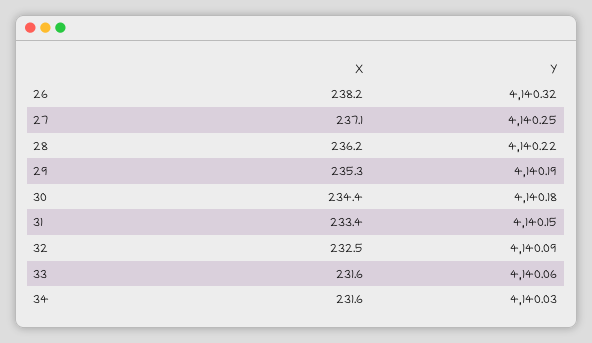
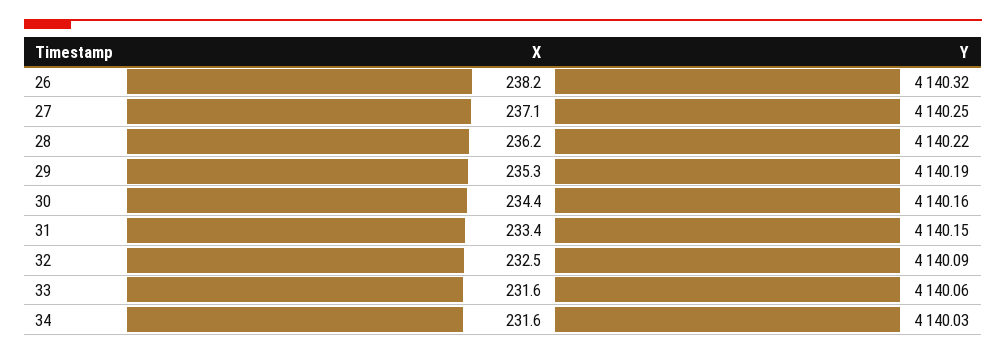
Y, 30: 4140.18 -> 4140.16

